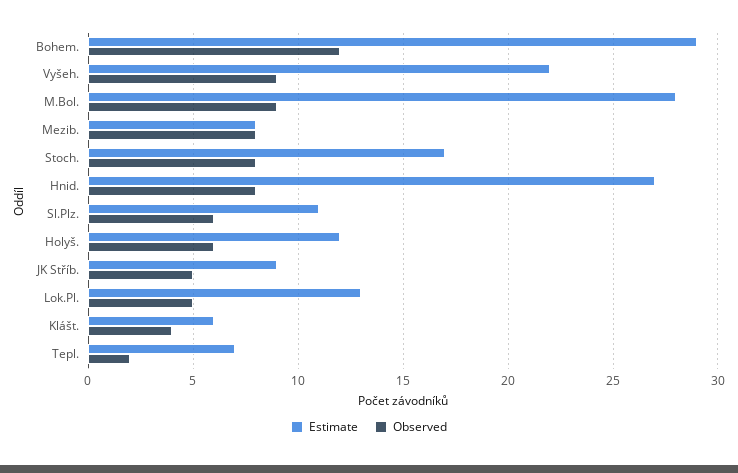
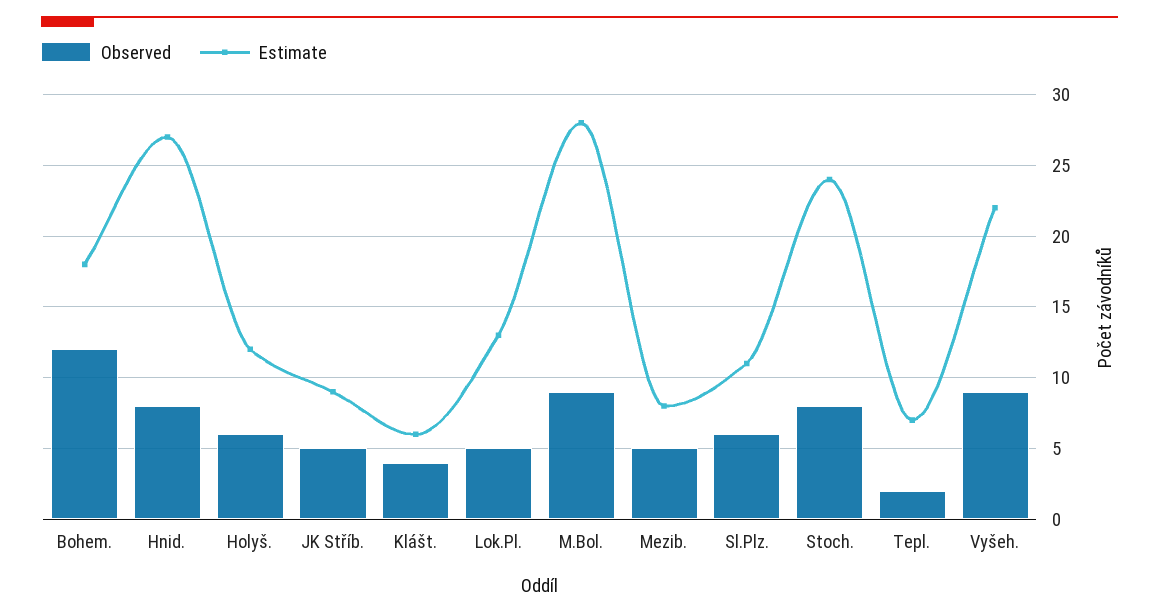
Estimate, Bohem.: 29 -> 18
Observed, Mezib.: 8 -> 5
Estimate, Stoch.: 17 -> 24

